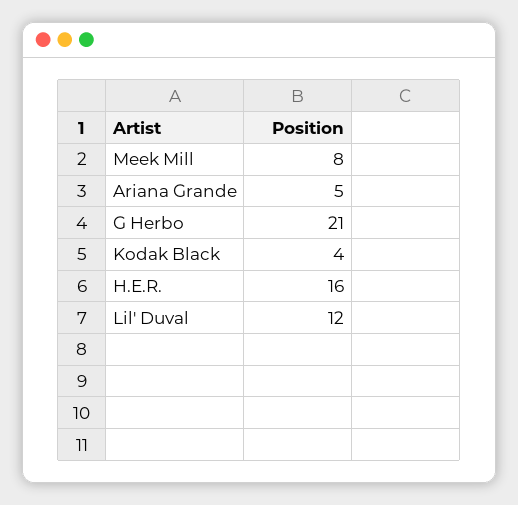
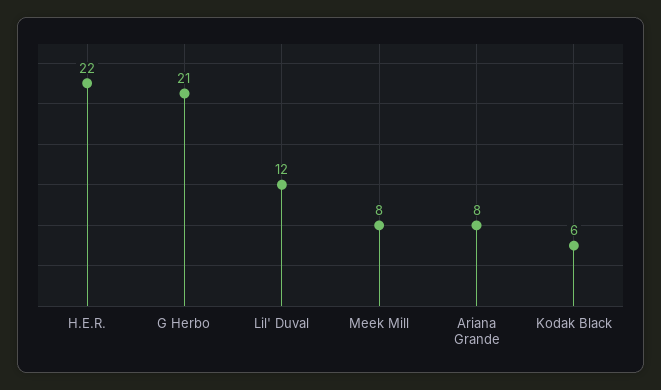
Ariana Grande: 5 -> 8
Kodak Black: 4 -> 6
H.E.R.: 16 -> 22

